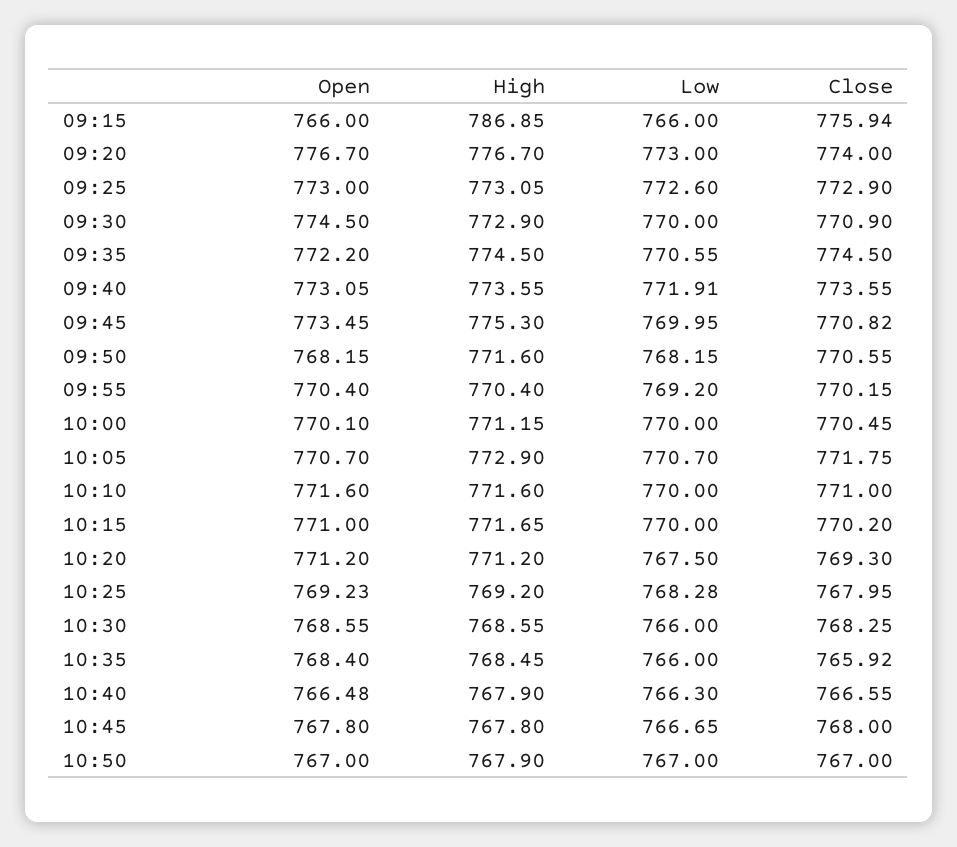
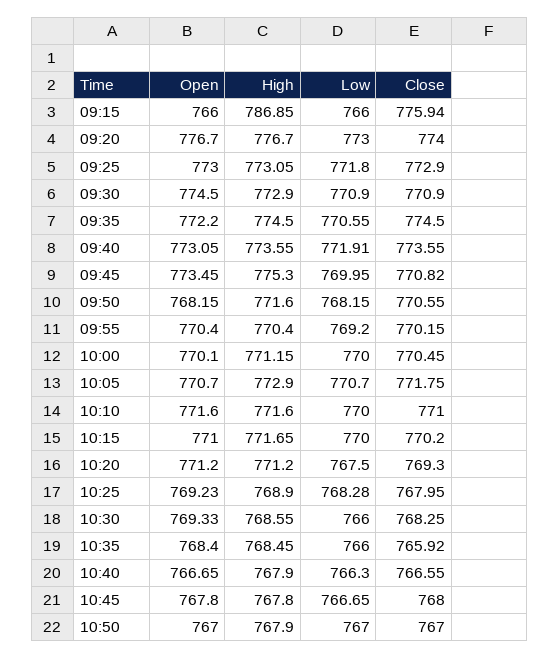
Low, 09:25: 772.6 -> 771.8
Low, 09:30: 770 -> 770.9
High, 10:25: 769.2 -> 768.9
Open, 10:30: 768.55 -> 769.33
Open, 10:40: 766.48 -> 766.65

